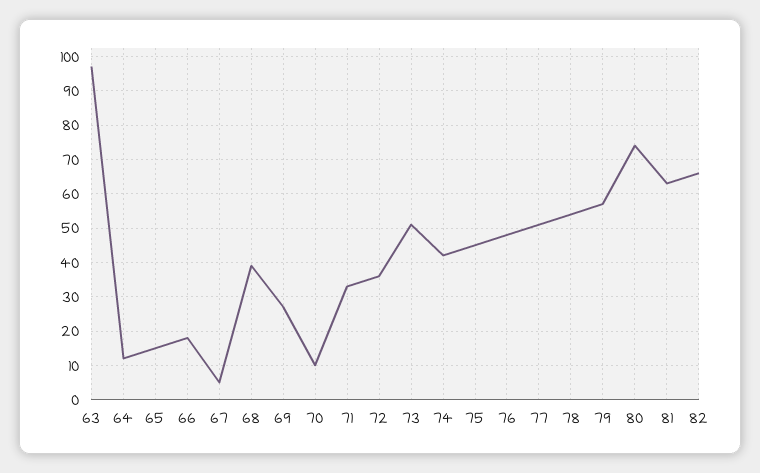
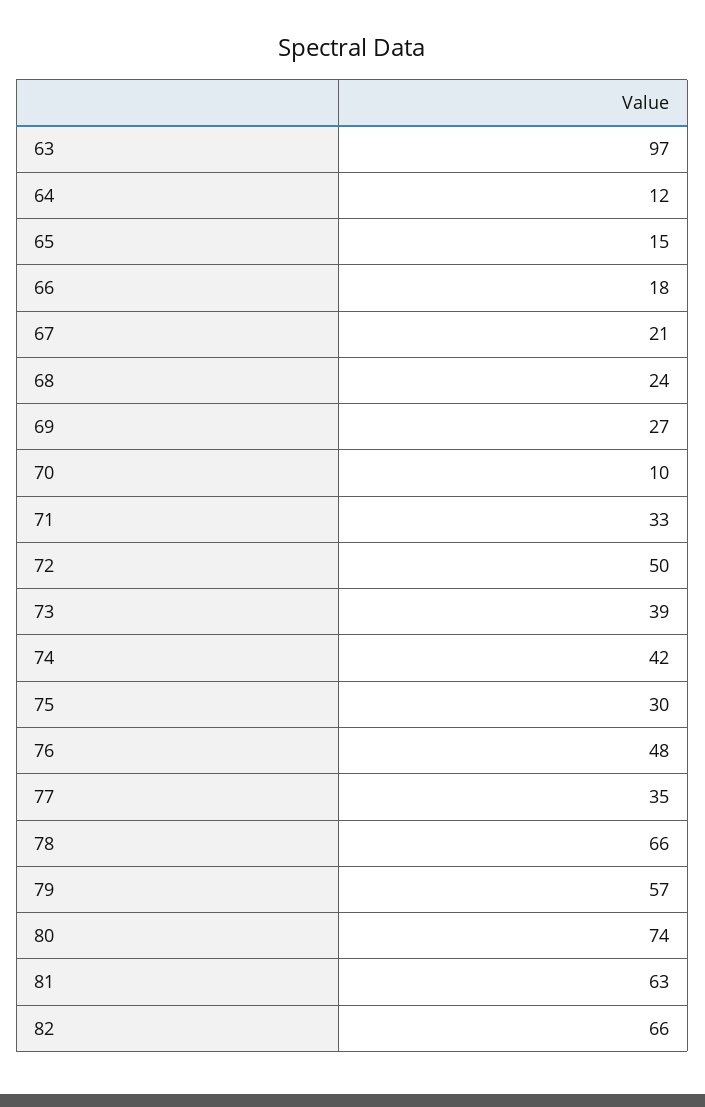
67: 5 -> 21
68: 40 -> 24
72: 35 -> 50
73: 50 -> 39
75: 45 -> 30
77: 50 -> 35
78: 55 -> 66

